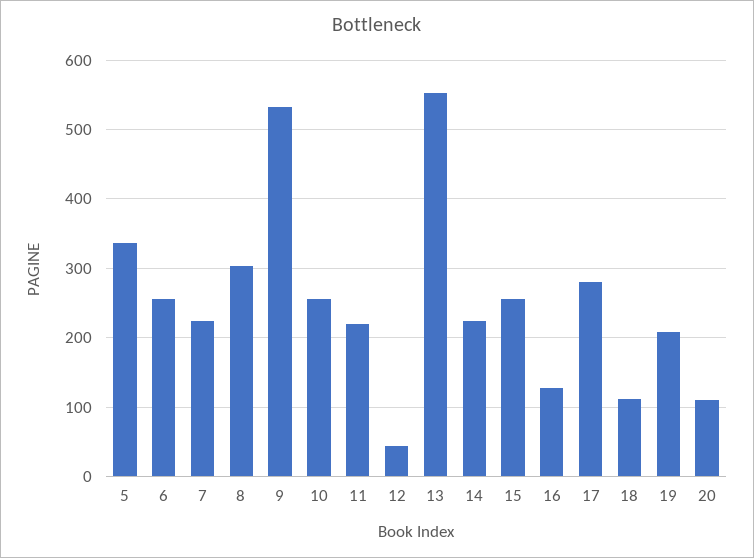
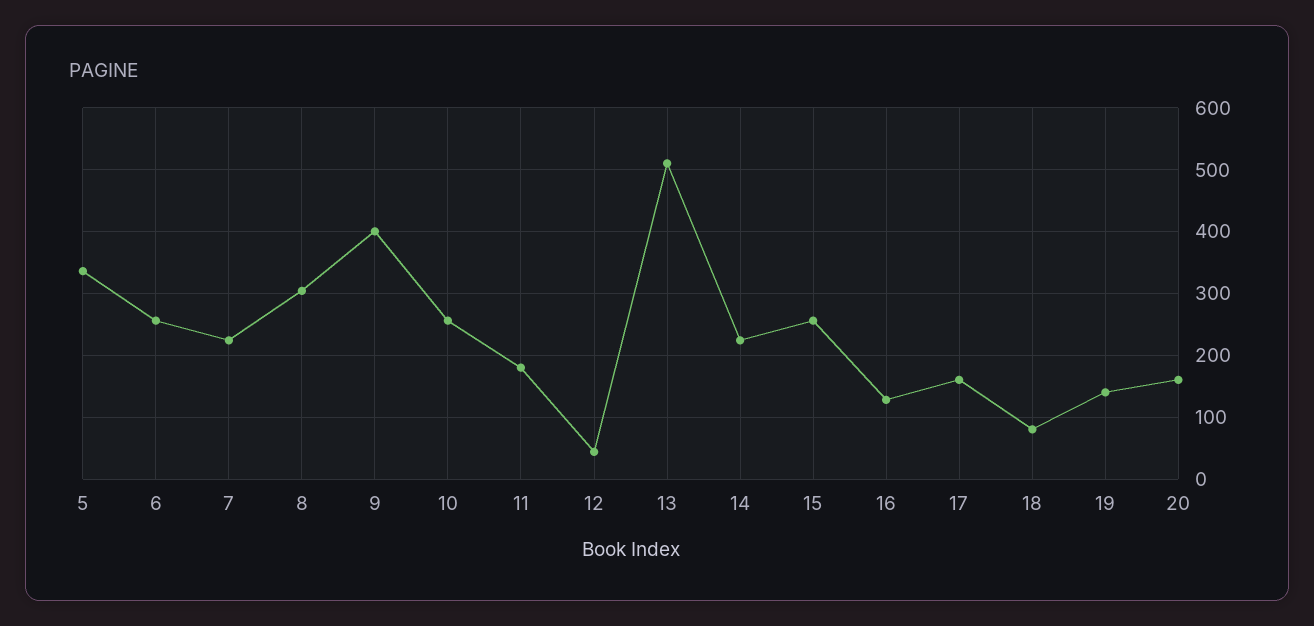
9: 530 -> 400
11: 220 -> 180
13: 550 -> 510
17: 280 -> 160
18: 110 -> 80
19: 210 -> 140
20: 110 -> 160

